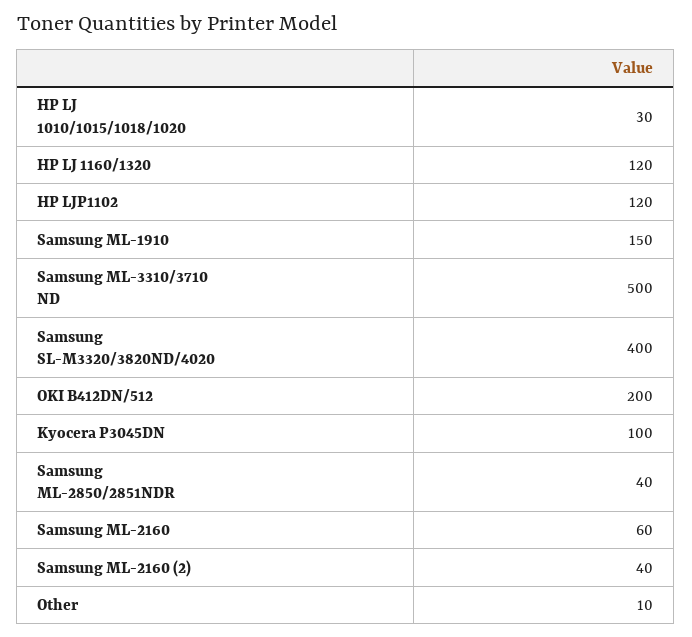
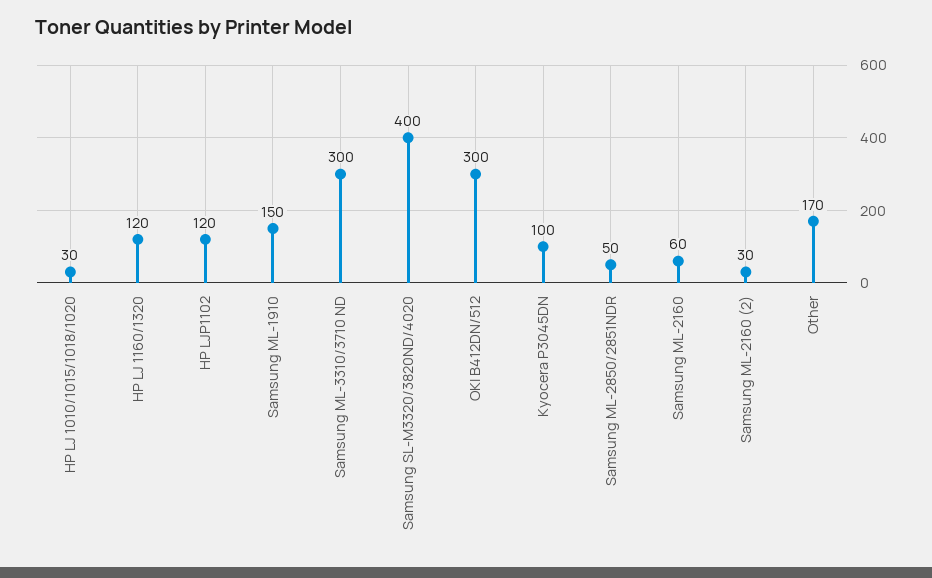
Samsung ML-3310/3710 ND: 500 -> 300
OKI B412DN/512: 200 -> 300
Samsung ML-2850/2851NDR: 40 -> 50
Samsung ML-2160 (2): 40 -> 30
Other: 10 -> 170

